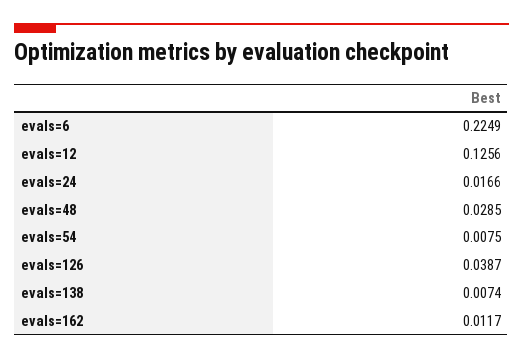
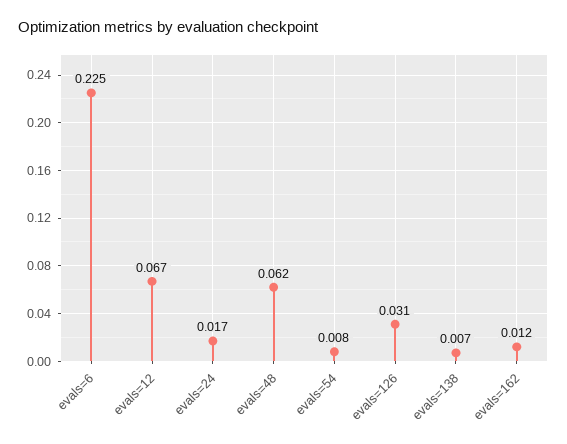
evals=12: 0.1256 -> 0.067
evals=48: 0.0285 -> 0.062
evals=126: 0.0387 -> 0.031

